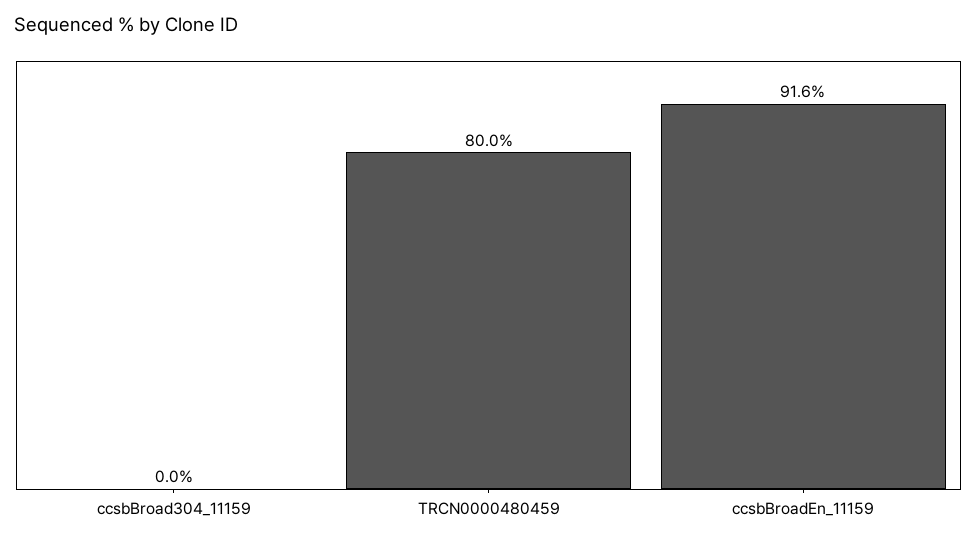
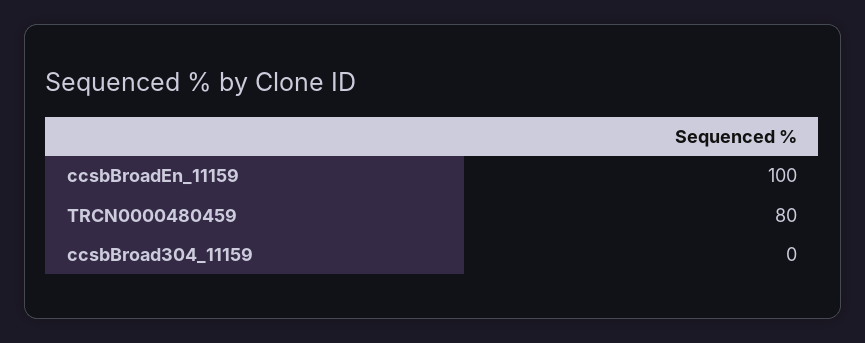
ccsbBroadEn_11159: 91.6 -> 100

